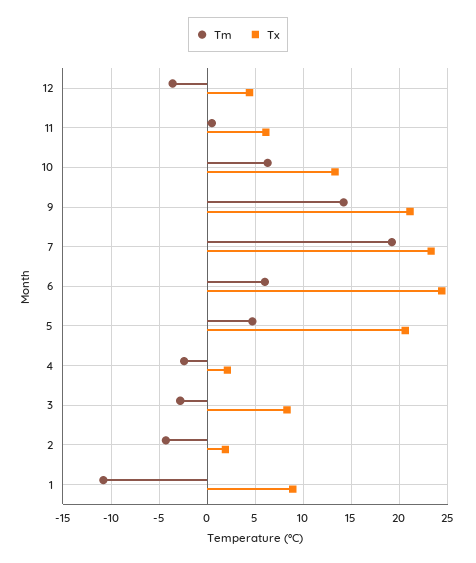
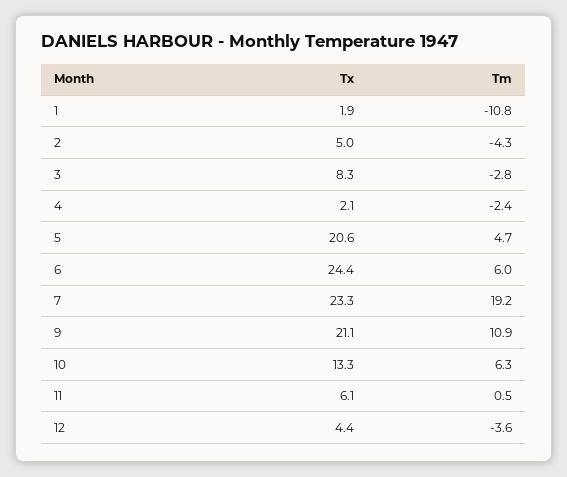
Tm, 9: 14 -> 10.9
Tx, 2: 2 -> 5
Tx, 1: 9 -> 1.9

